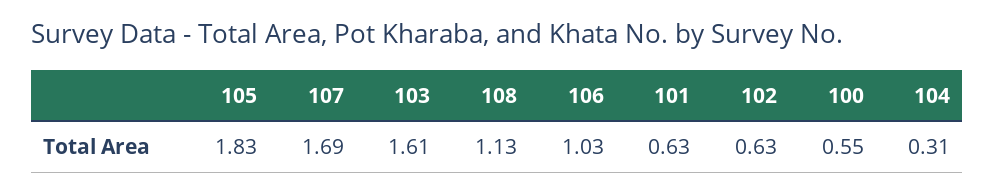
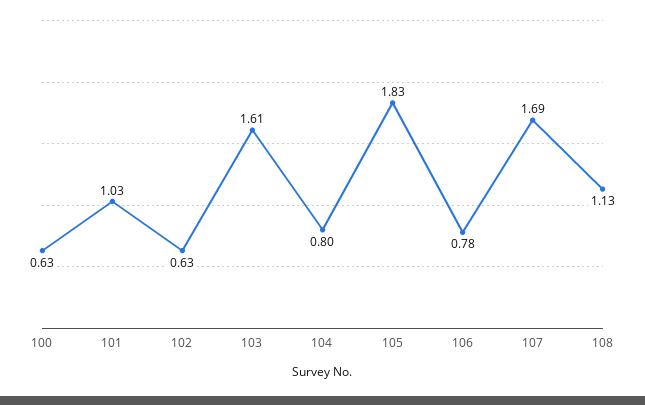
106: 1.03 -> 0.78
101: 0.63 -> 1.03
100: 0.55 -> 0.63
104: 0.31 -> 0.8

